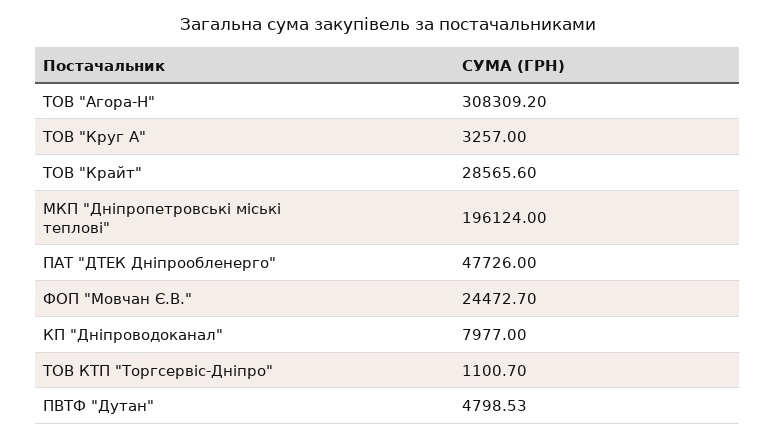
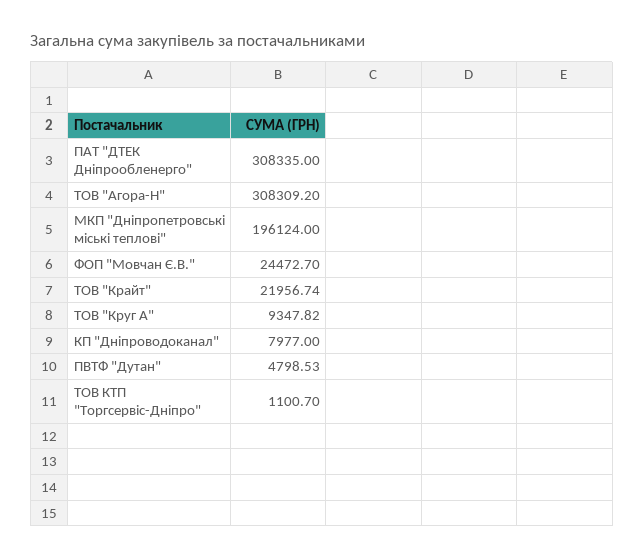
ТОВ "Круг А": 3257 -> 9347.82
ТОВ "Крайт": 28565.6 -> 21956.74
ПАТ "ДТЕК Дніпрообленерго": 47726 -> 308335

